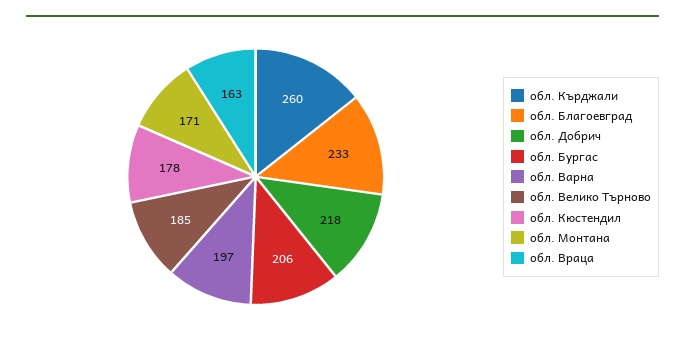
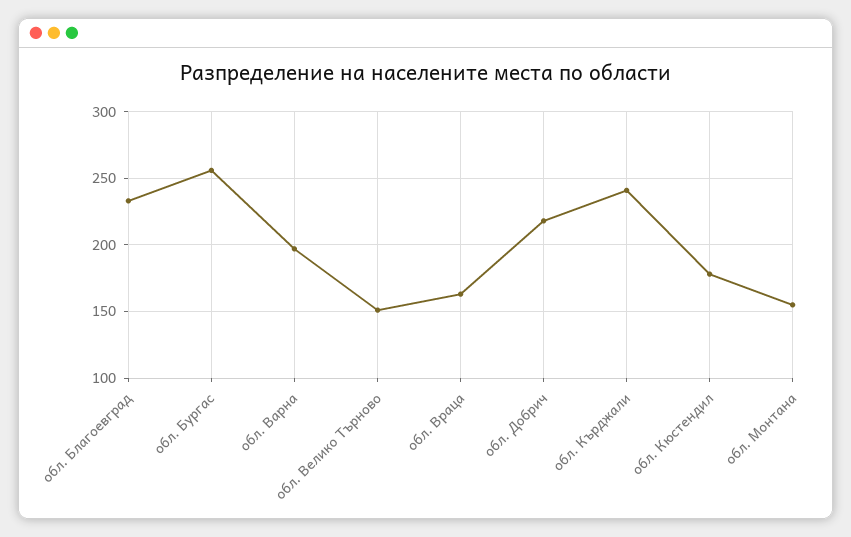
обл. Кърджали: 260 -> 240
обл. Бургас: 206 -> 255
обл. Велико Търново: 185 -> 150
обл. Монтана: 171 -> 155

